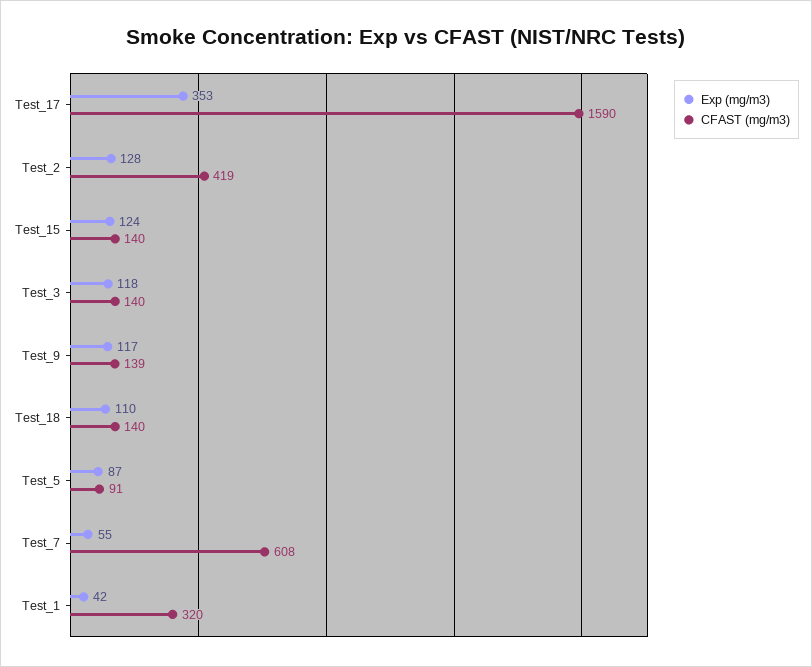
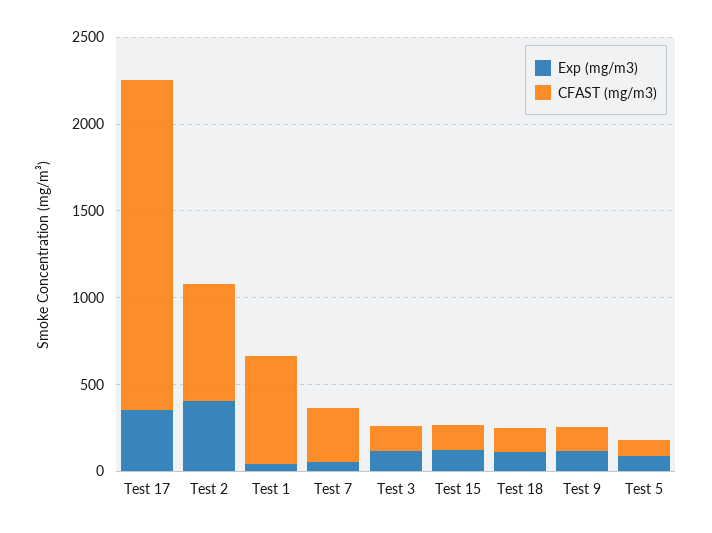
CFAST (mg/m3), Test_17: 1590 -> 1900
Exp (mg/m3), Test_2: 128 -> 400
CFAST (mg/m3), Test_2: 419 -> 700
CFAST (mg/m3), Test_7: 608 -> 300
CFAST (mg/m3), Test_1: 320 -> 600

